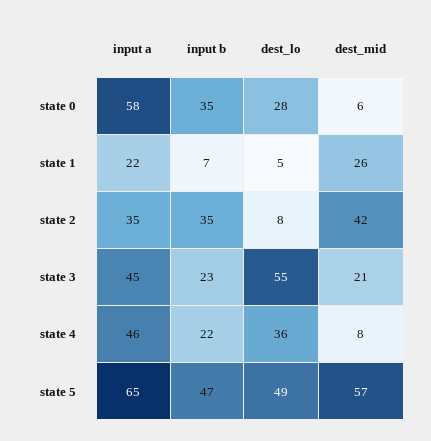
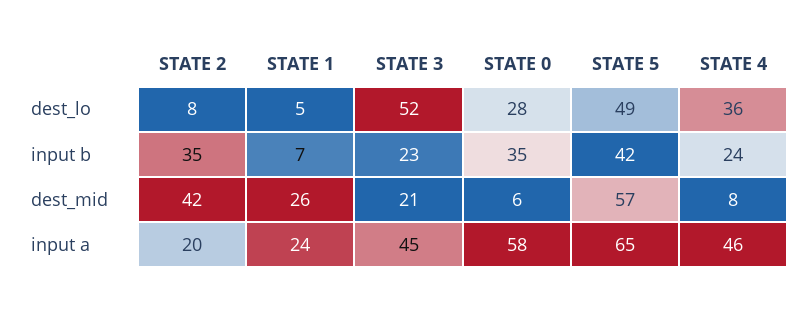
input a, state 1: 22 -> 24
input a, state 2: 35 -> 20
dest_lo, state 3: 55 -> 52
input b, state 4: 22 -> 24
input b, state 5: 47 -> 42

